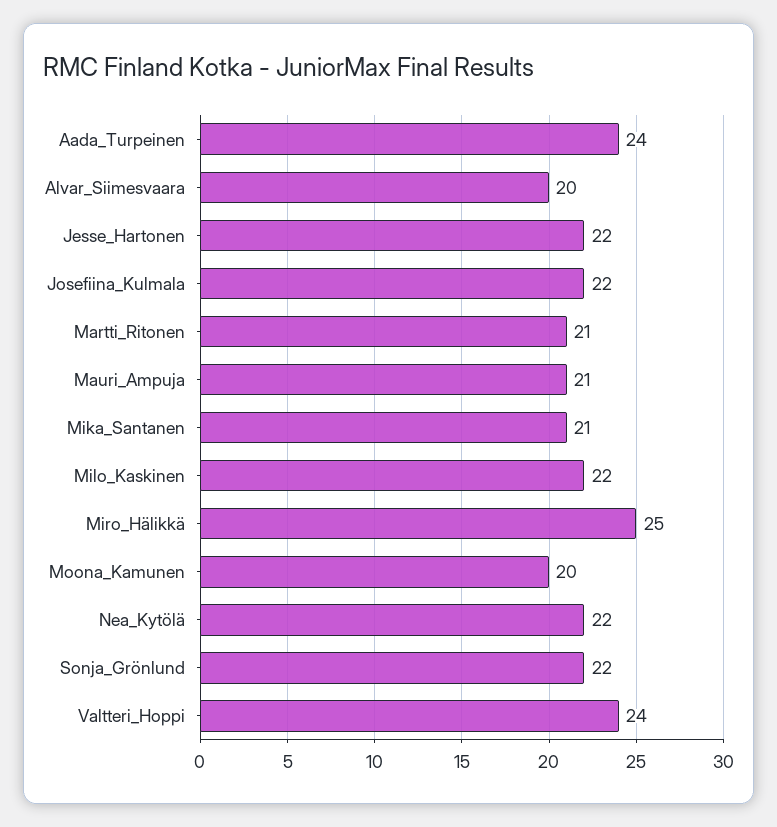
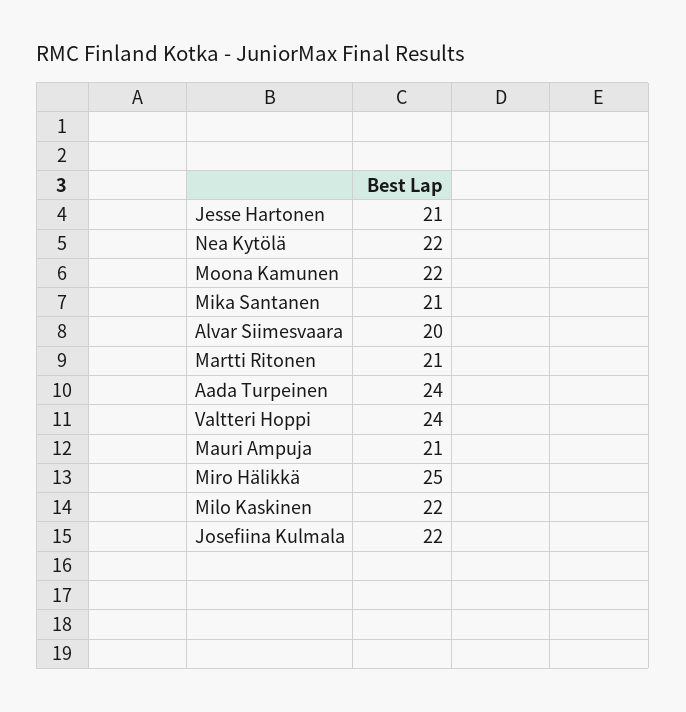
Jesse_Hartonen: 22 -> 21
Moona_Kamunen: 20 -> 22
Sonja_Grönlund: 22 -> none

